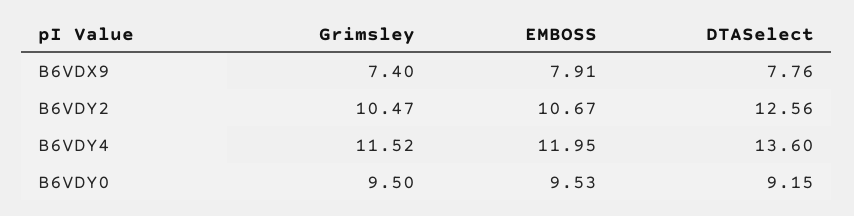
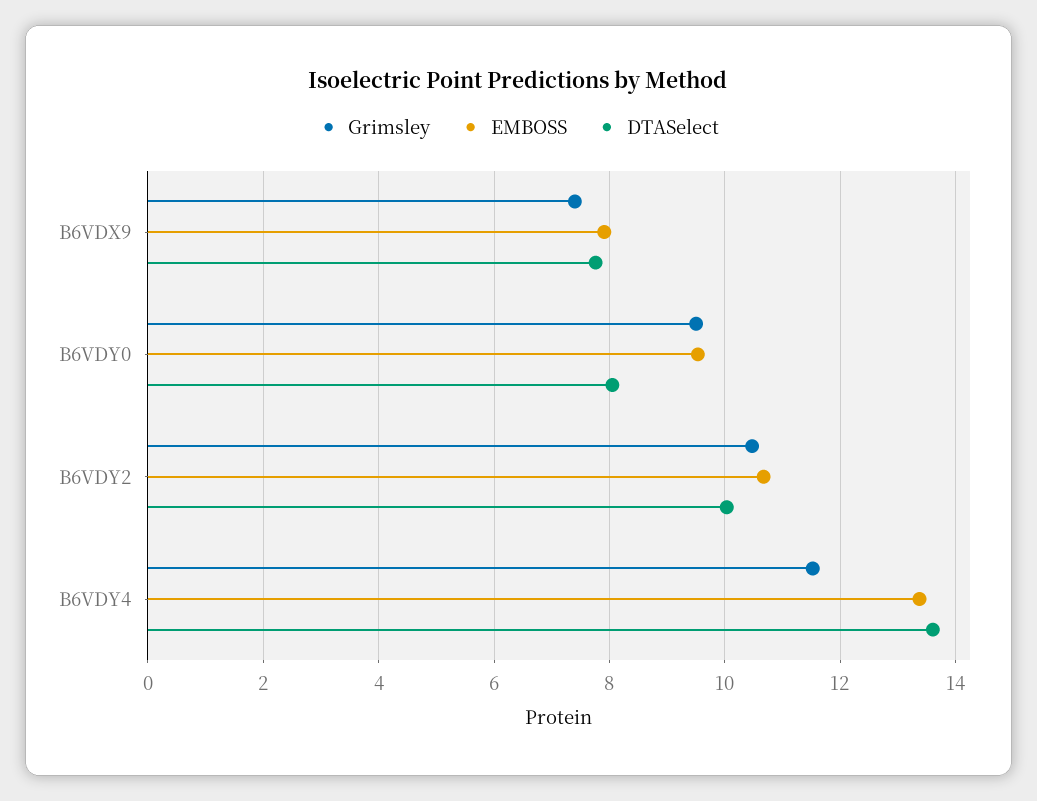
DTASelect, B6VDY2: 12.56 -> 10
EMBOSS, B6VDY4: 11.95 -> 13.4
DTASelect, B6VDY0: 9.15 -> 8

